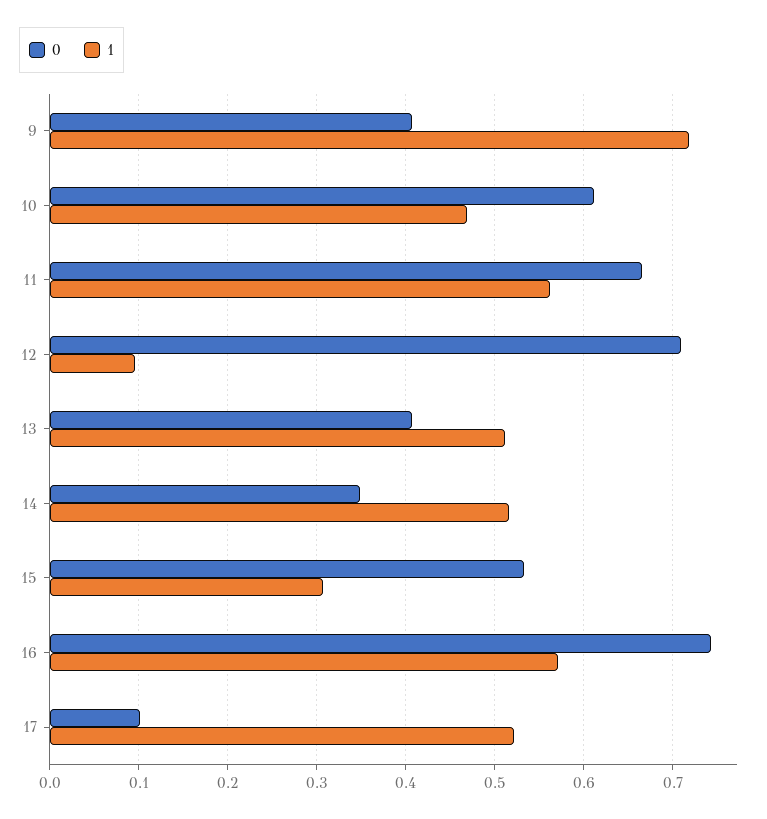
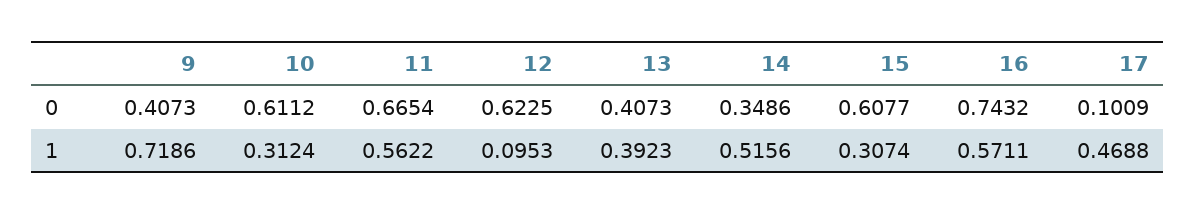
1, 10: 0.47 -> 0.3124
0, 12: 0.71 -> 0.6225
1, 13: 0.51 -> 0.3923
0, 15: 0.53 -> 0.6077
1, 17: 0.52 -> 0.4688

